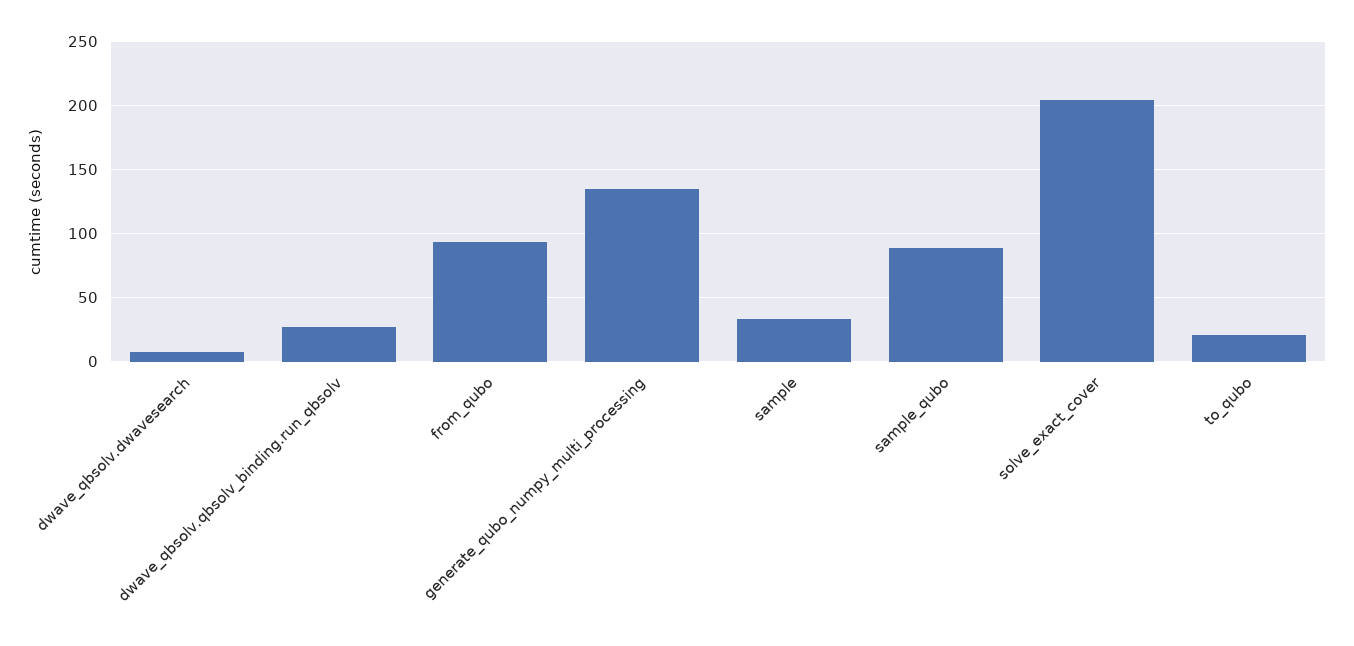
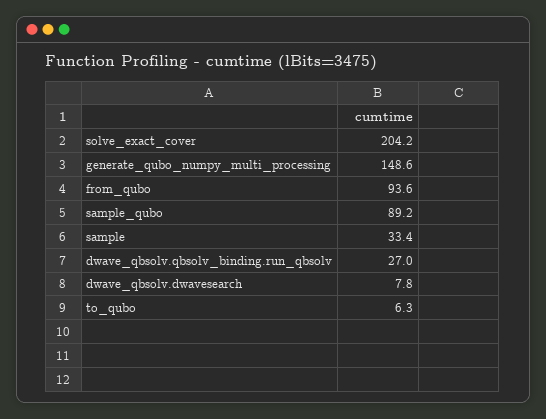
generate_qubo_numpy_multi_processing: 135 -> 148.6
to_qubo: 20 -> 6.3

